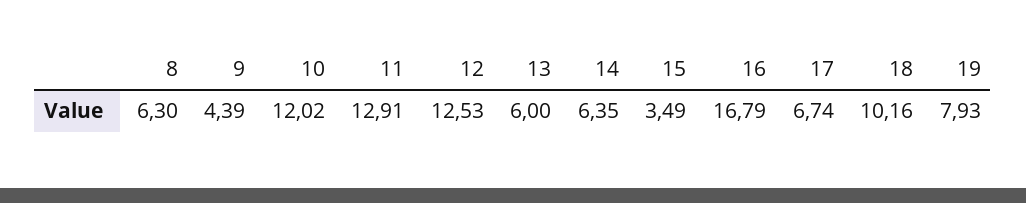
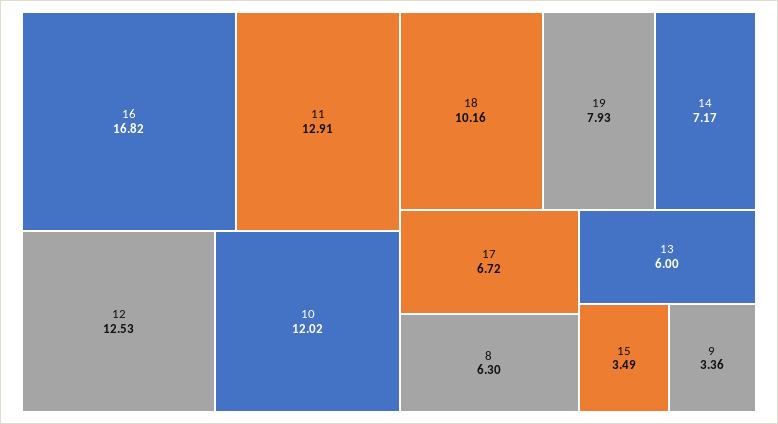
9: 4.39 -> 3.36
14: 6.35 -> 7.17
16: 16.79 -> 16.82
17: 6.74 -> 6.72

